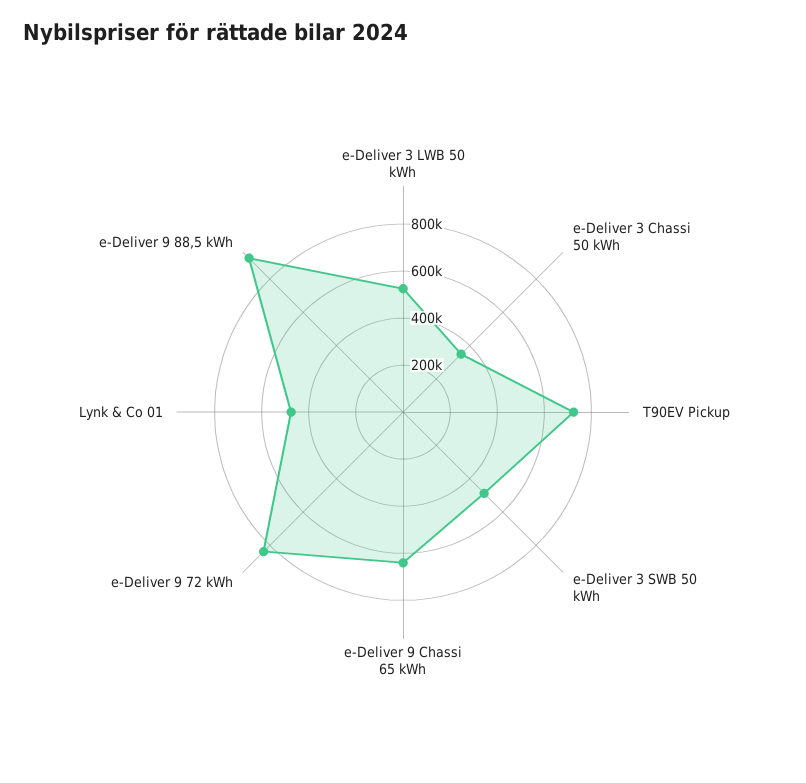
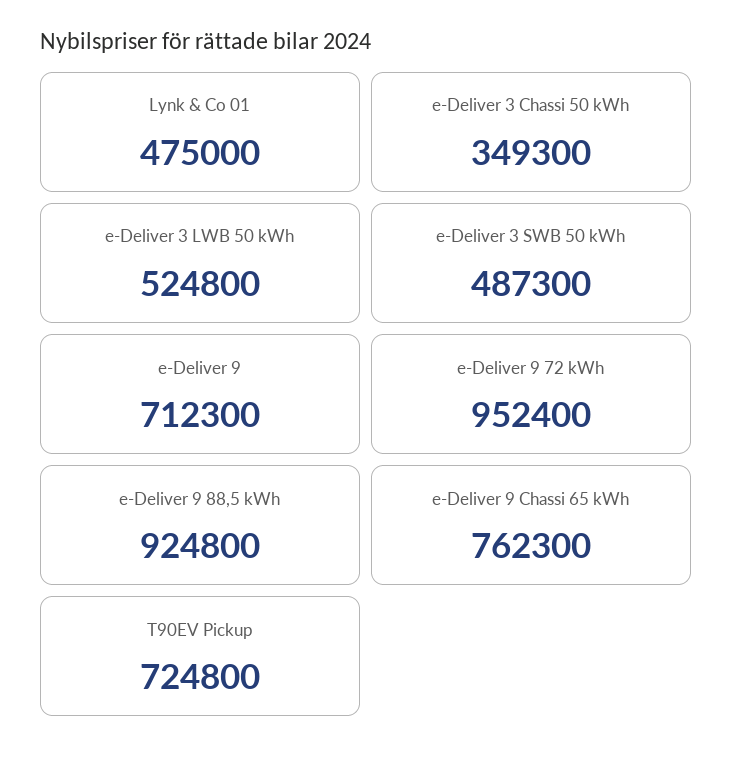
e-Deliver 9 Chassi 65 kWh: 650000 -> 762300
e-Deliver 9 72 kWh: 850000 -> 952400
e-Deliver 9: none -> 712300

